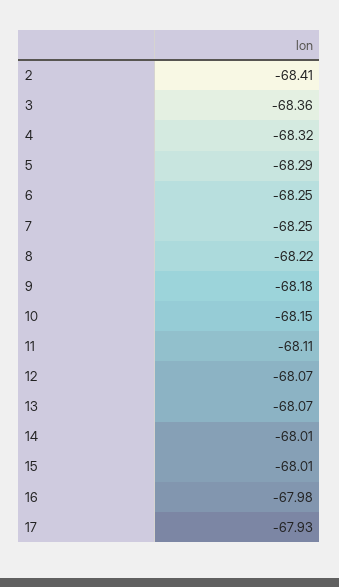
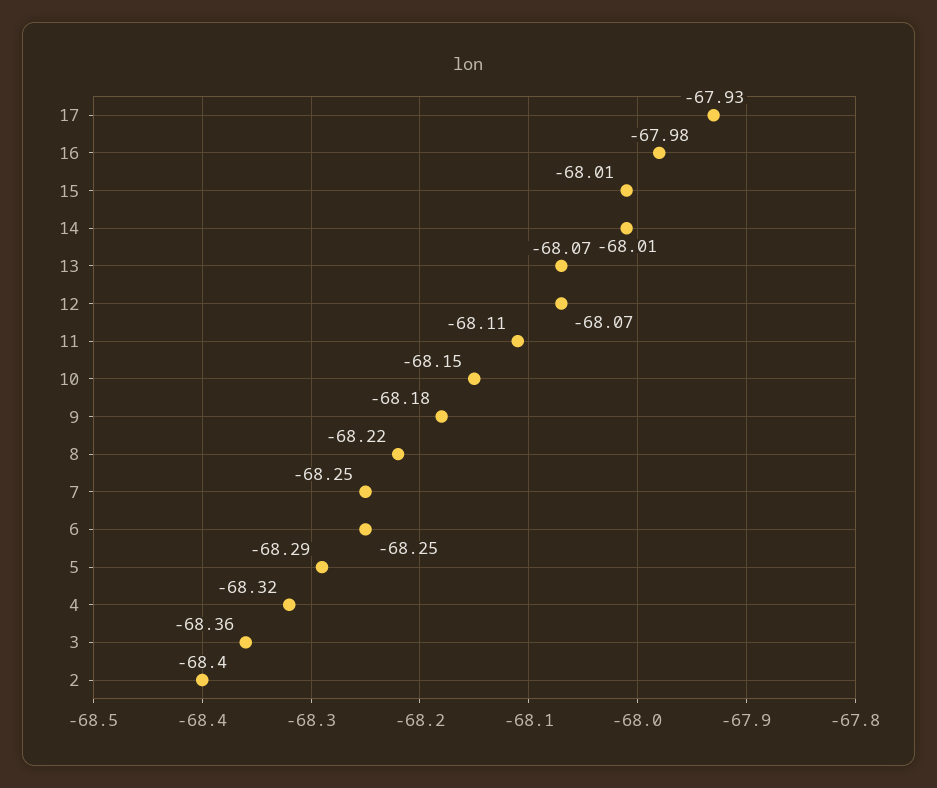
2: -68.41 -> -68.4

